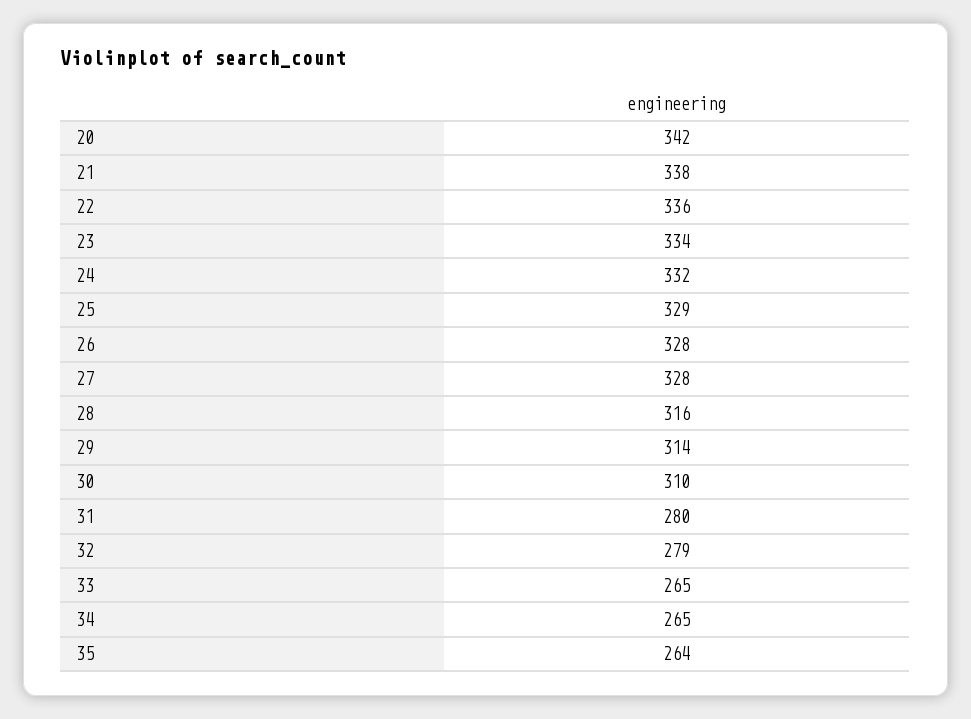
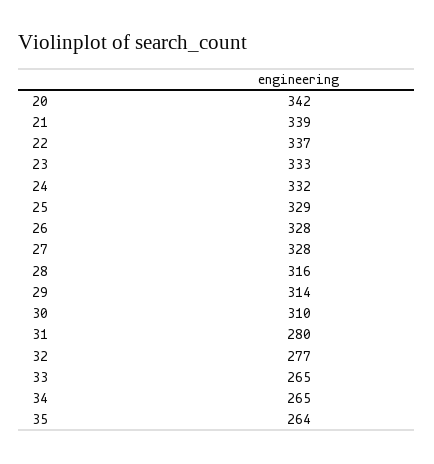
21: 338 -> 339
22: 336 -> 337
23: 334 -> 333
32: 279 -> 277

